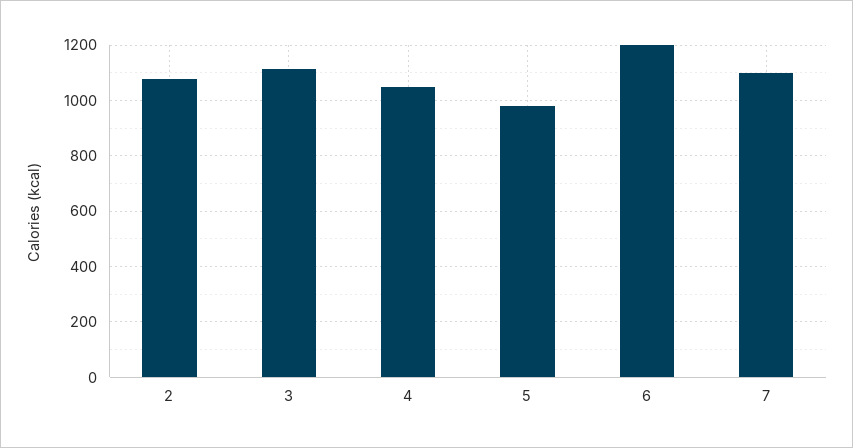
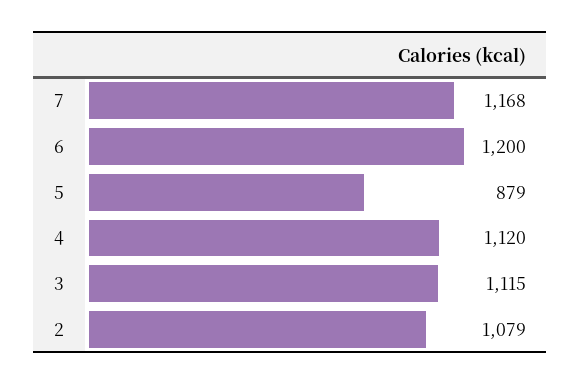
4: 1050 -> 1120
5: 975 -> 879
7: 1100 -> 1168

